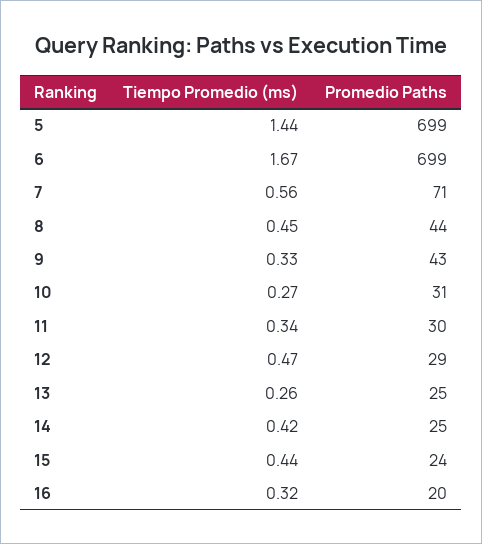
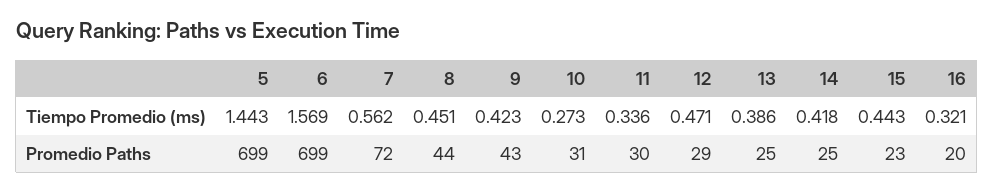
Tiempo Promedio (ms), 6: 1.67 -> 1.569
Promedio Paths, 7: 71 -> 72
Tiempo Promedio (ms), 9: 0.33 -> 0.423
Tiempo Promedio (ms), 13: 0.26 -> 0.386
Promedio Paths, 15: 24 -> 23

